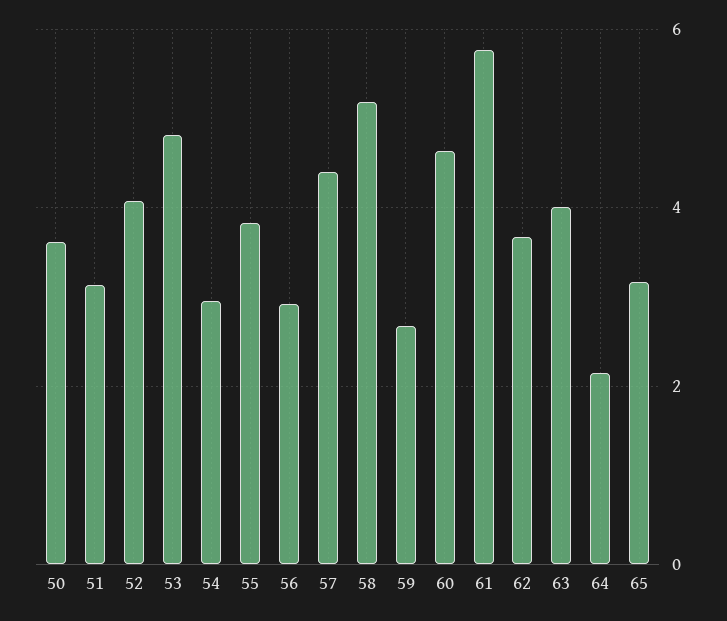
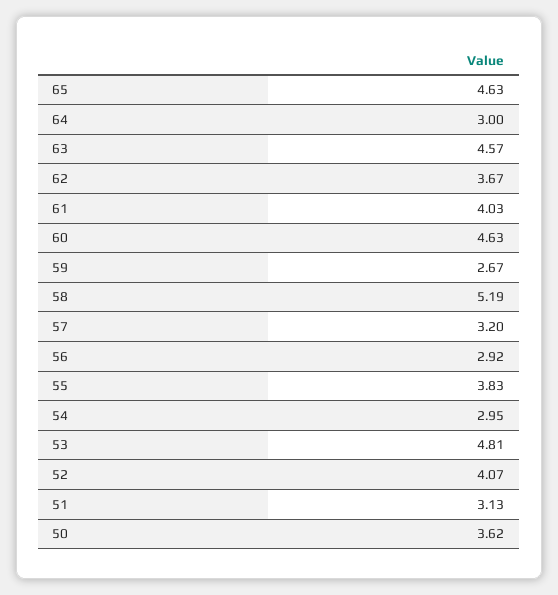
57: 4.4 -> 3.2
61: 5.8 -> 4.03
63: 4 -> 4.57
64: 2.2 -> 3
65: 3.2 -> 4.63

